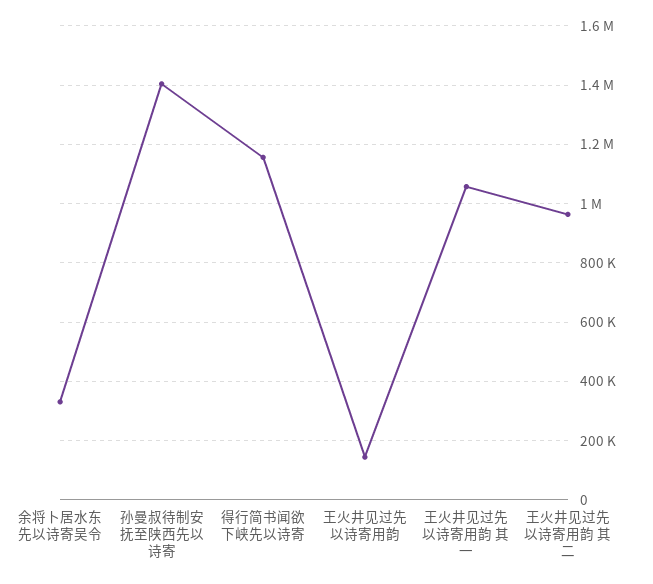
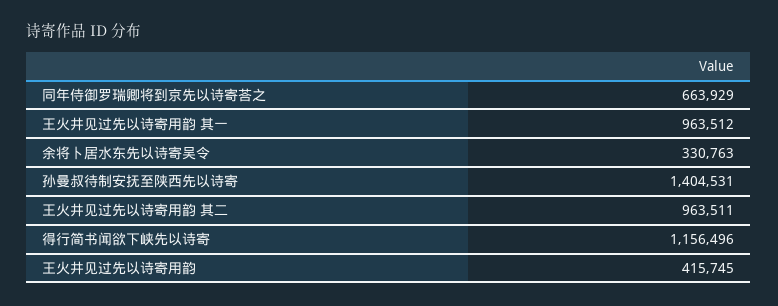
王火井见过先以诗寄用韵: 150000 -> 415745
王火井见过先以诗寄用韵 其一: 1050000 -> 963512
同年侍御罗瑞卿将到京先以诗寄荅之: none -> 663929

